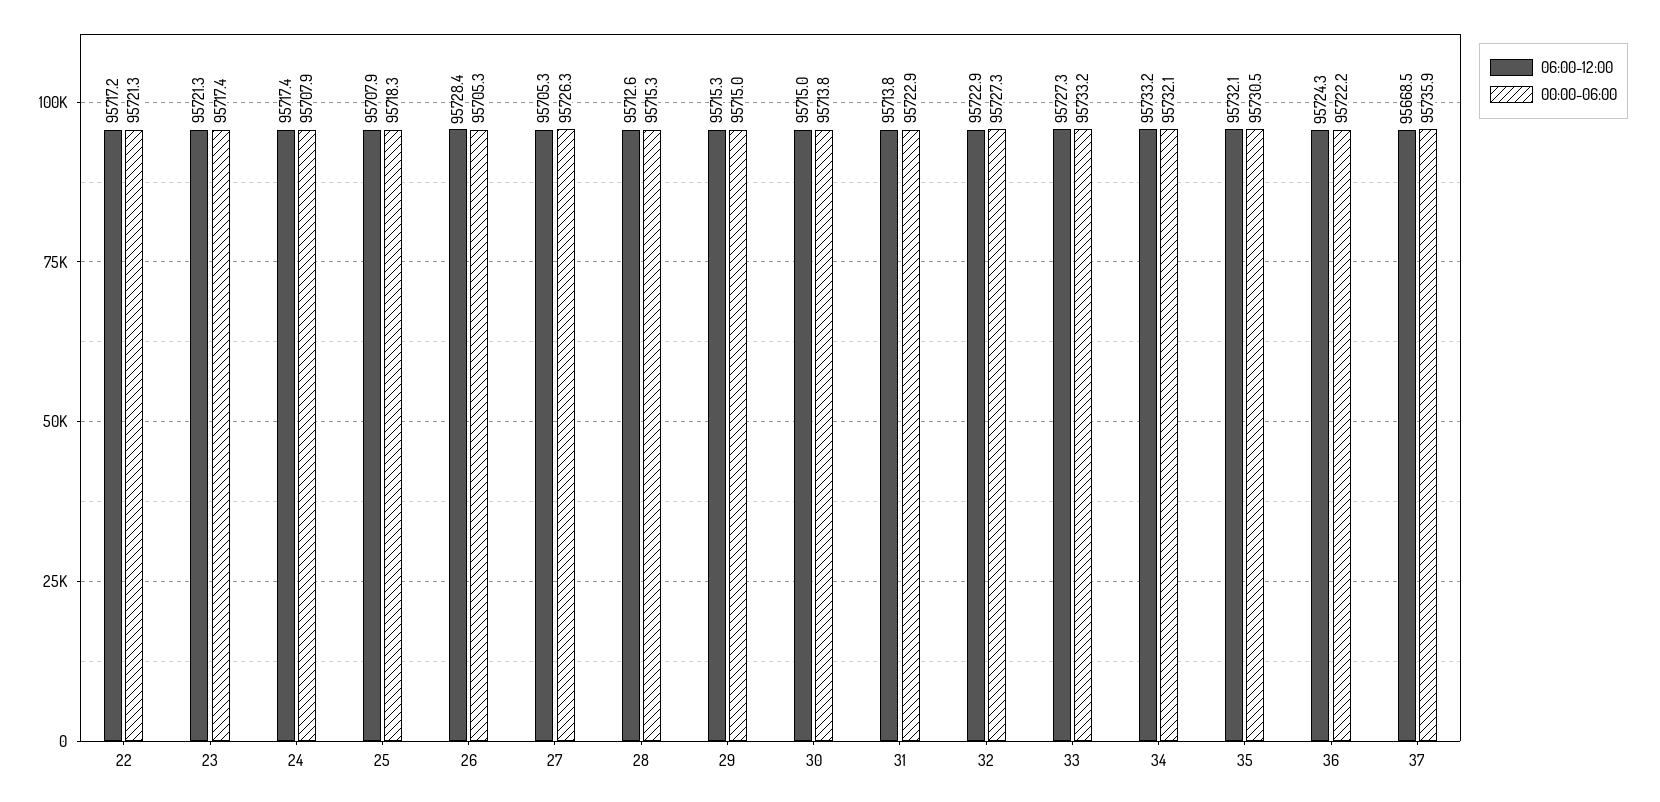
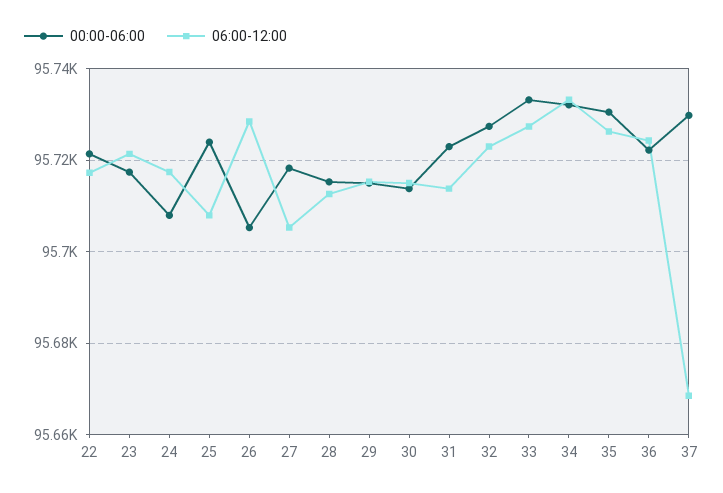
00:00-06:00, 25: 95718.3 -> 95724
00:00-06:00, 27: 95726.3 -> 95718
06:00-12:00, 35: 95732.1 -> 95726
00:00-06:00, 37: 95735.9 -> 95730

